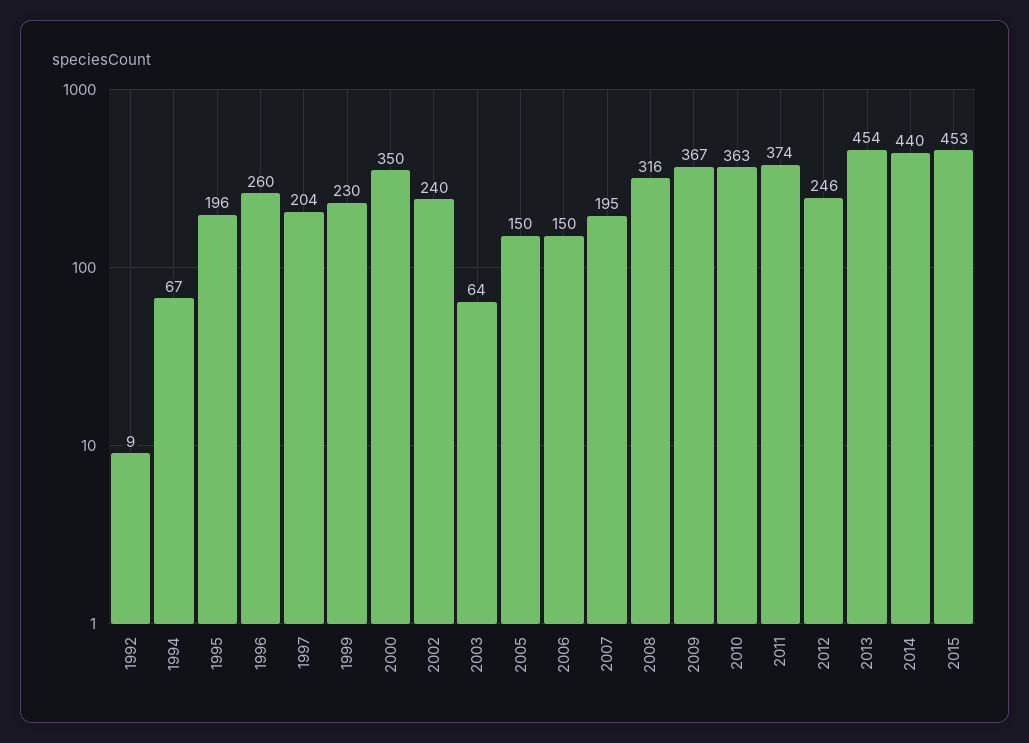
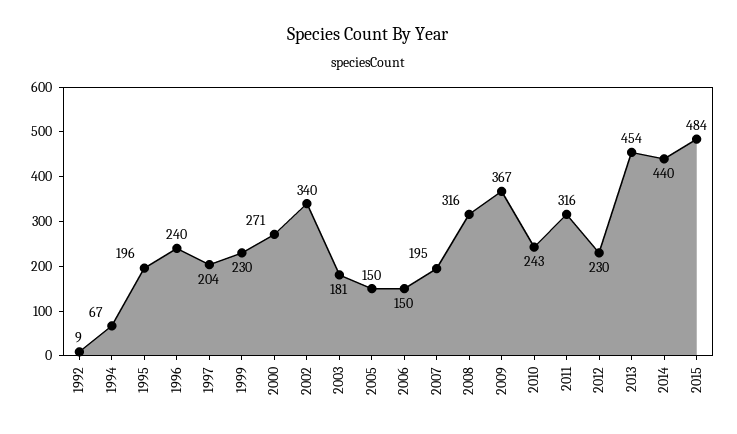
1996: 260 -> 240
2000: 350 -> 271
2002: 240 -> 340
2003: 64 -> 181
2010: 363 -> 243
2011: 374 -> 316
2012: 246 -> 230
2015: 453 -> 484

